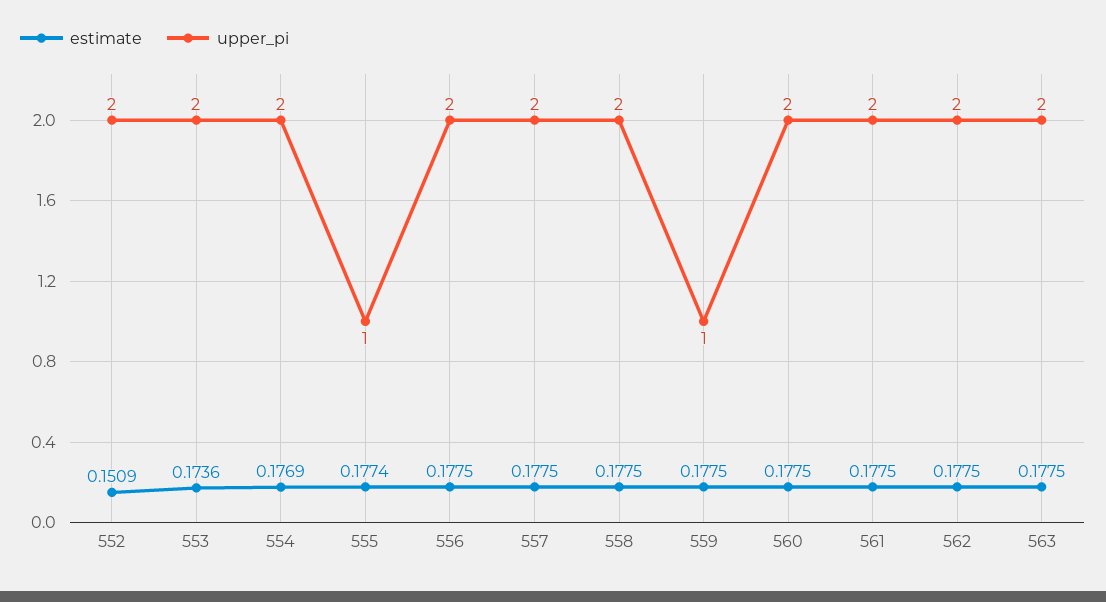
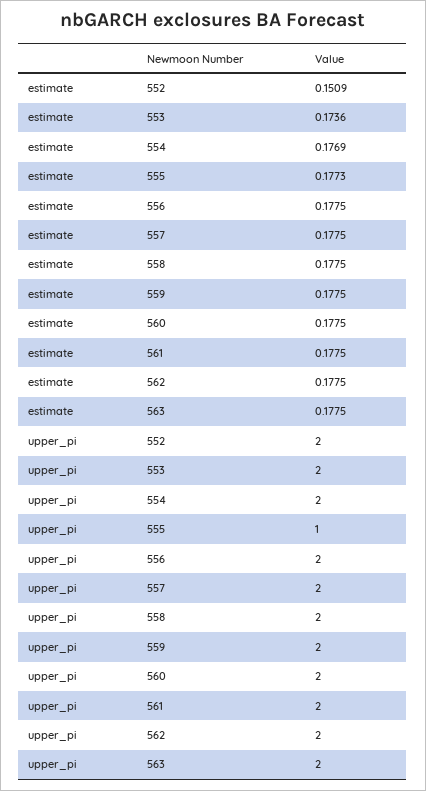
estimate, 555: 0.1774 -> 0.1773
upper_pi, 559: 1 -> 2

